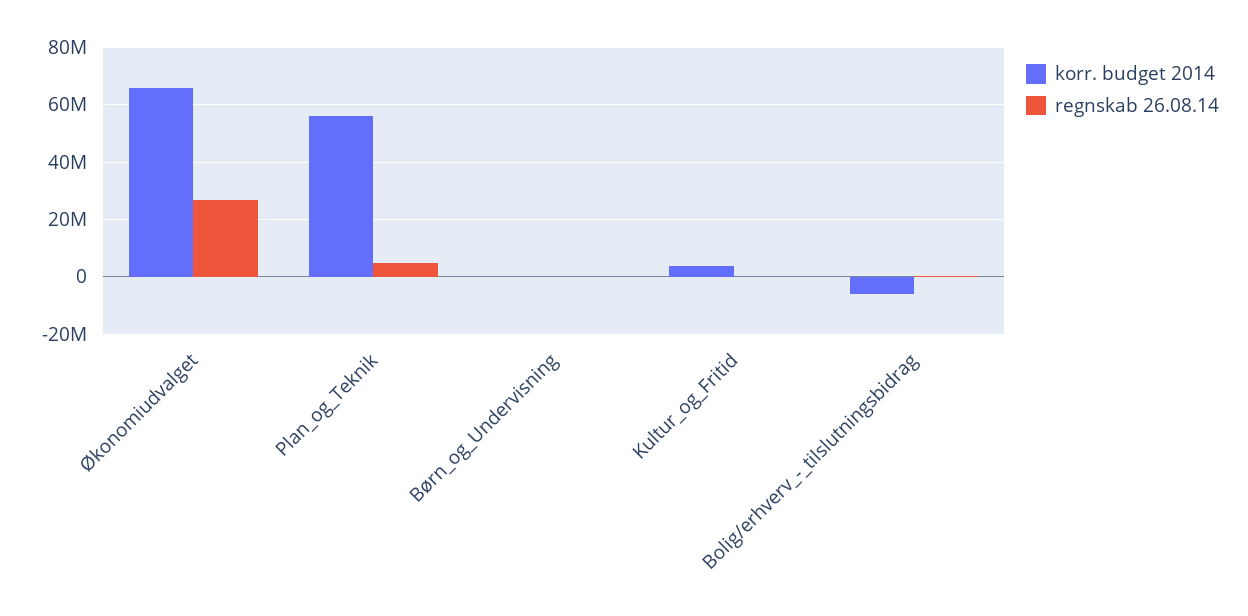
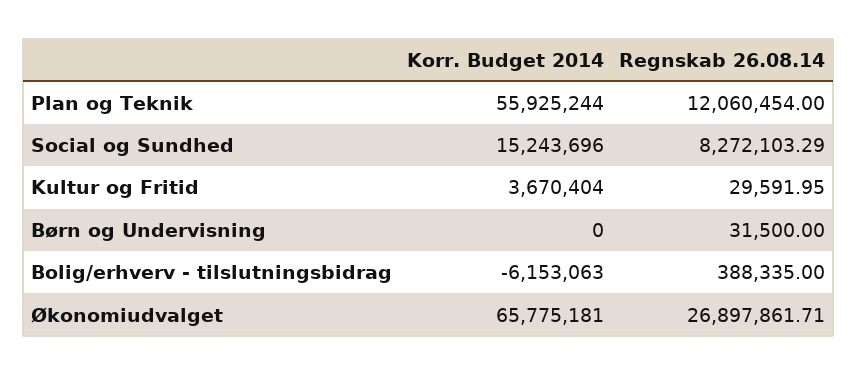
regnskab 26.08.14, Plan_og_Teknik: 5000000 -> 12060454
korr. budget 2014, Social og Sundhed: none -> 15243696
regnskab 26.08.14, Social og Sundhed: none -> 8272103.29

